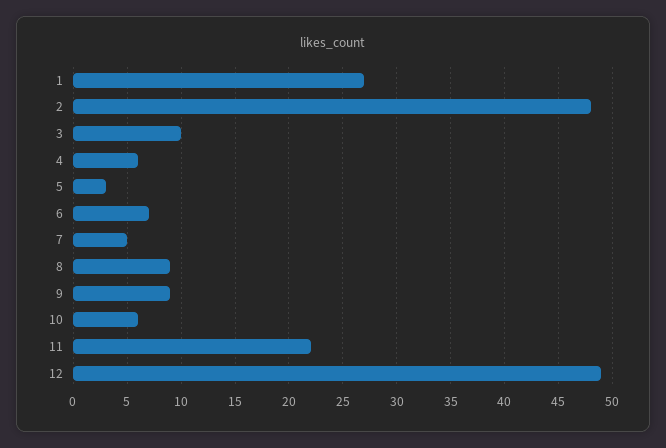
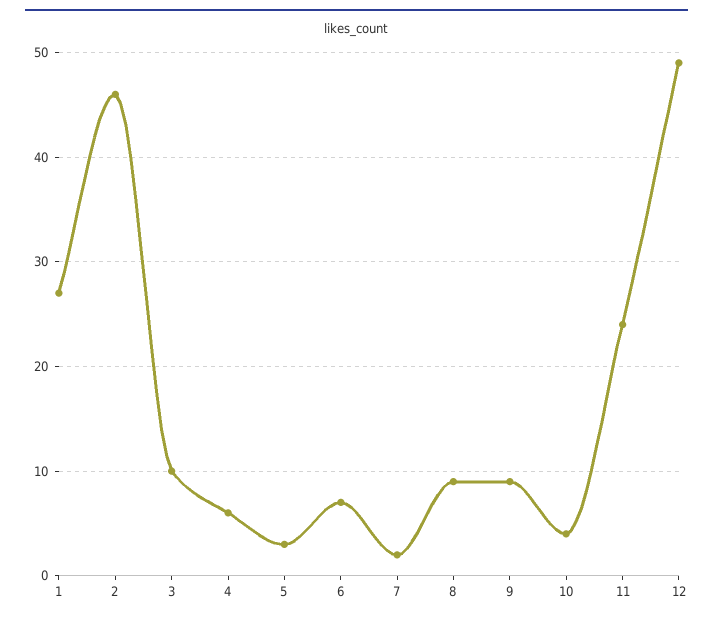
2: 48 -> 46
7: 5 -> 2
10: 6 -> 4
11: 22 -> 24

